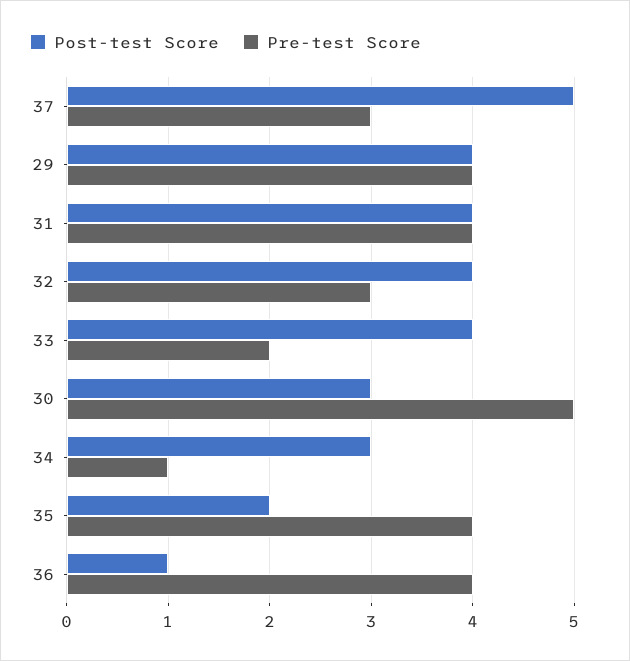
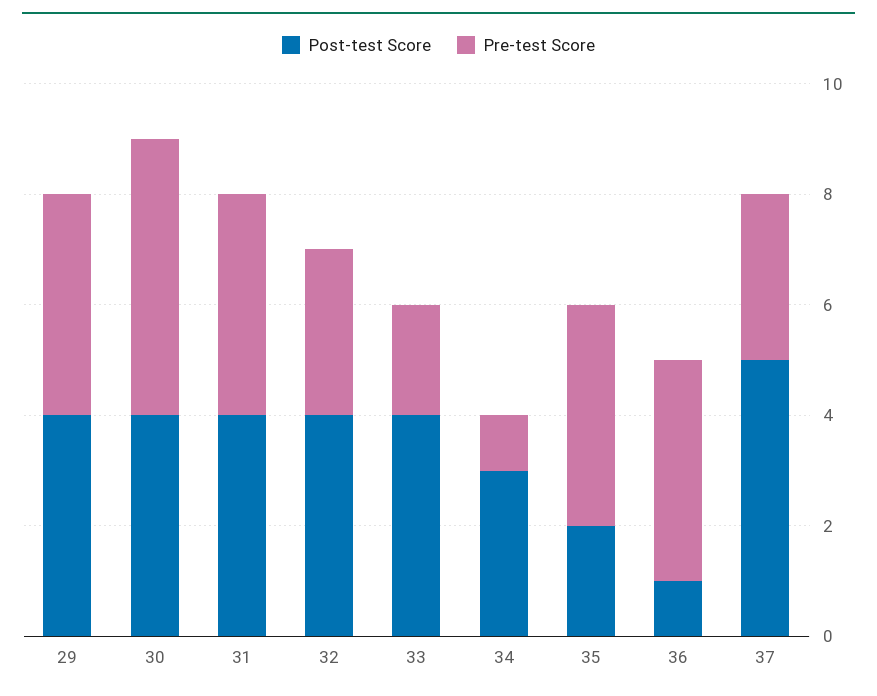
Post-test Score, 30: 3 -> 4

